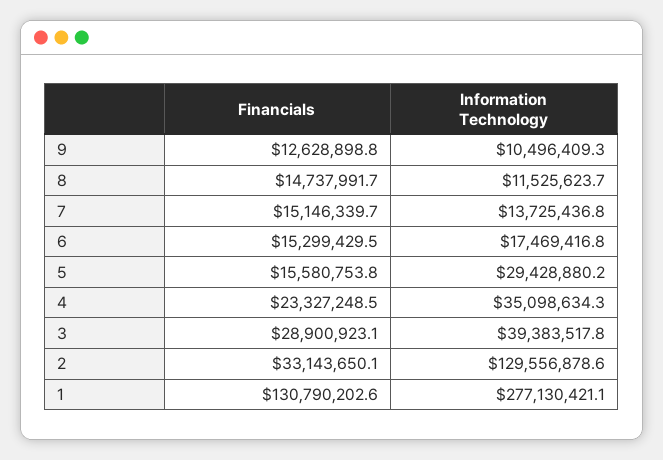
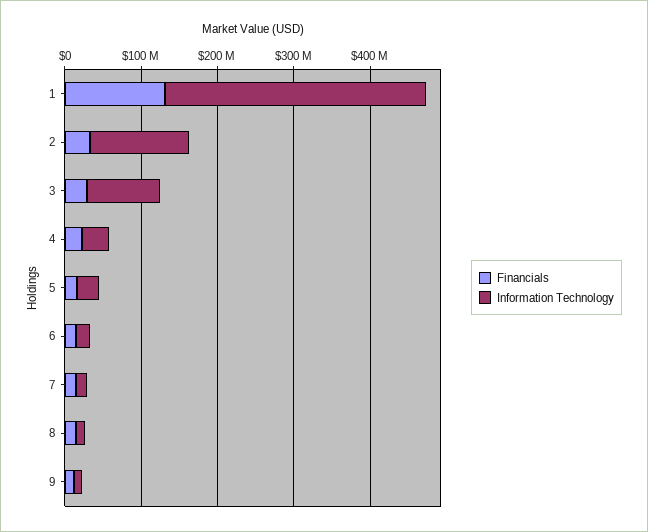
Information Technology, 3: 39383517.8 -> 100000000
Information Technology, 1: 277130421.1 -> 340000000

